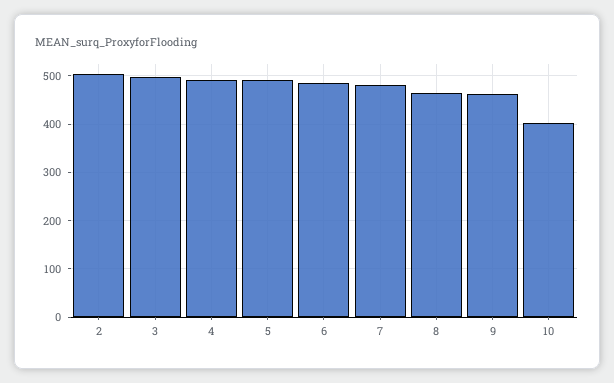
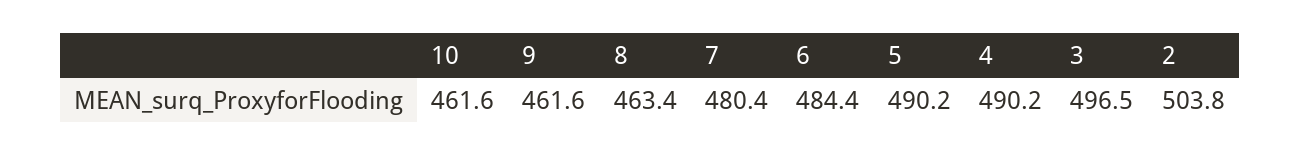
10: 400 -> 461.6

